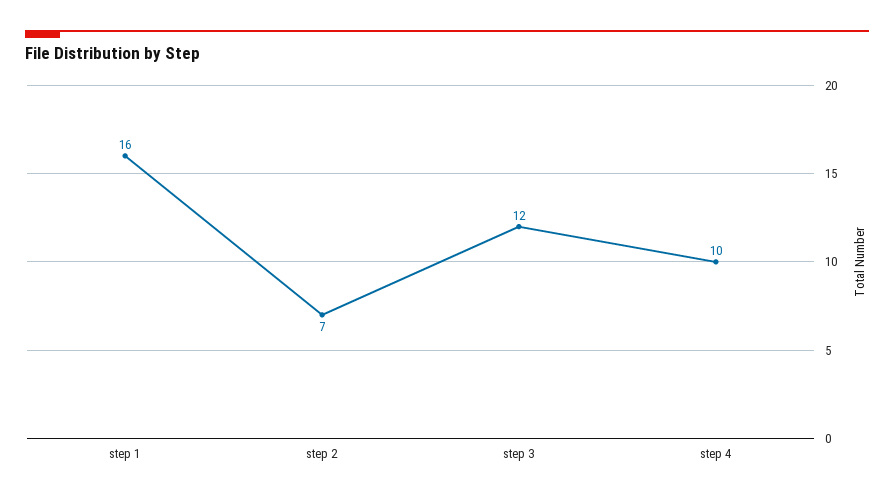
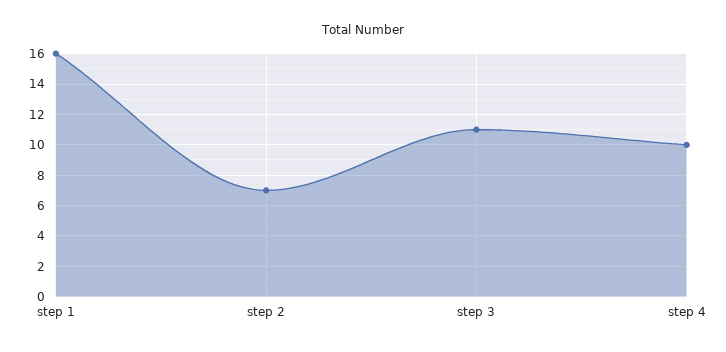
step 3: 12 -> 11

